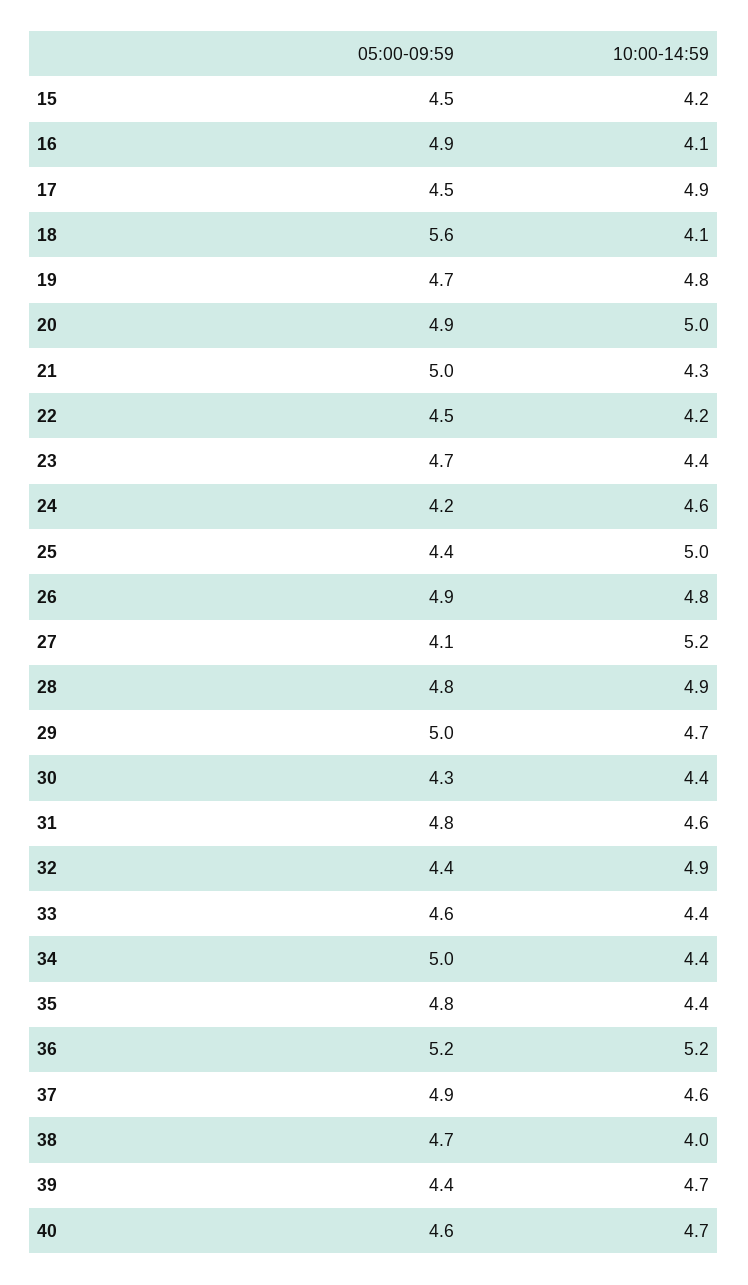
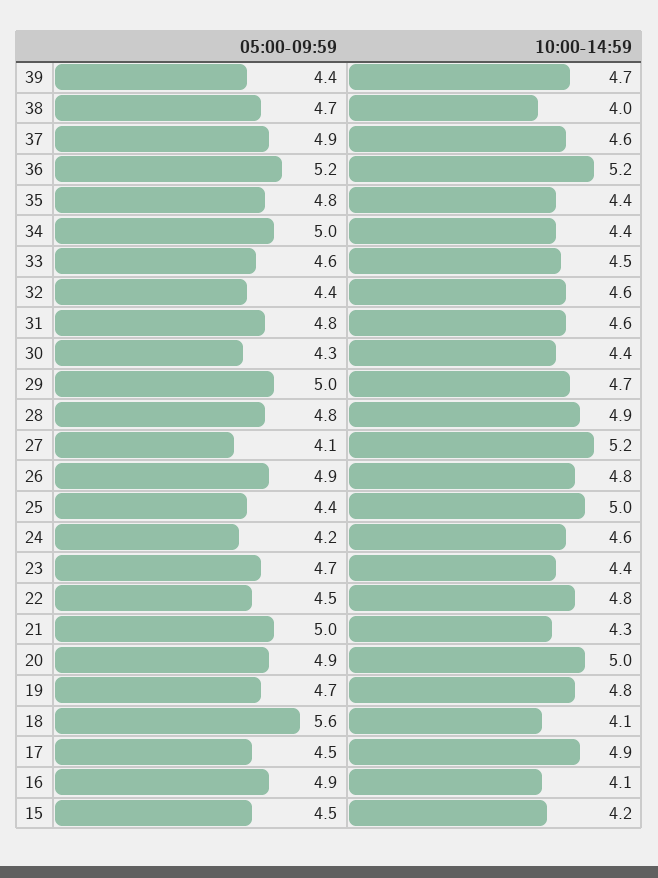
10:00-14:59, 22: 4.2 -> 4.8
10:00-14:59, 32: 4.9 -> 4.6
10:00-14:59, 33: 4.4 -> 4.5
05:00-09:59, 40: 4.6 -> none
10:00-14:59, 40: 4.7 -> none

